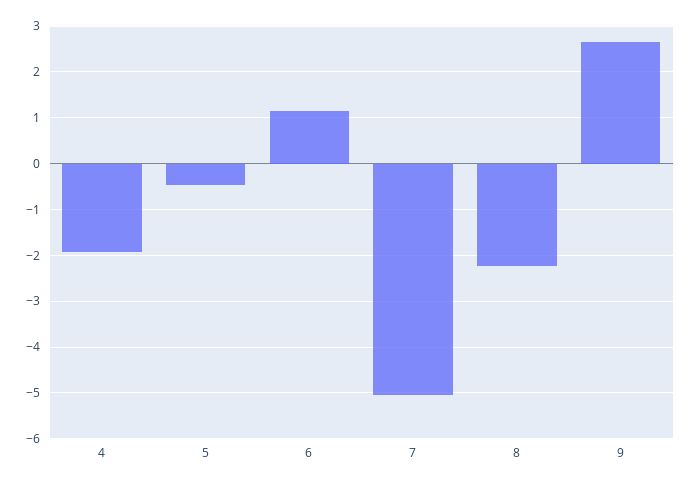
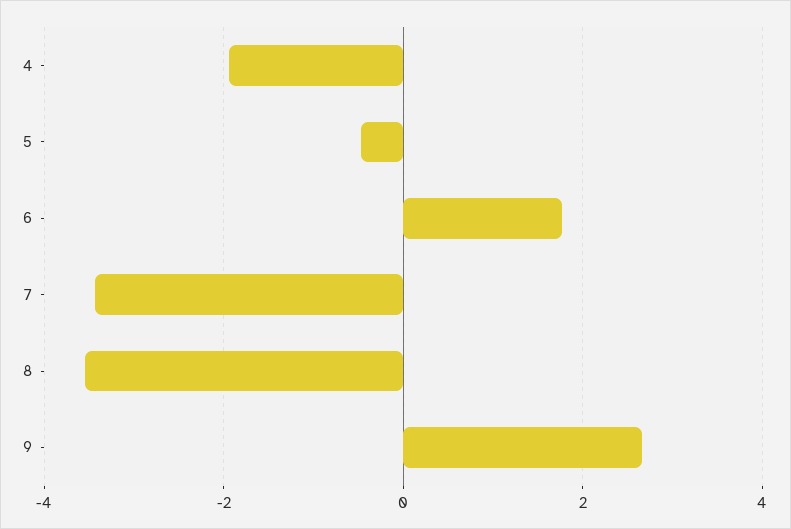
6: 1.2 -> 1.8
7: -5 -> -3.4
8: -2.2 -> -3.6

